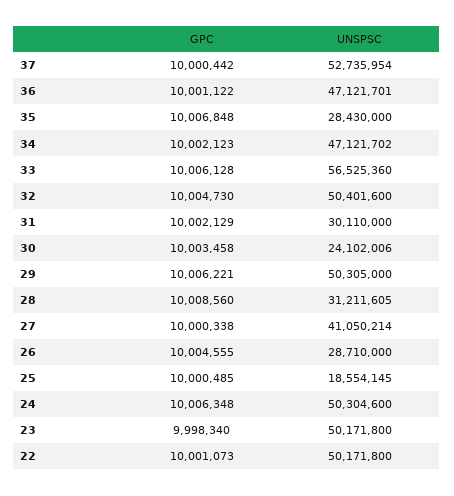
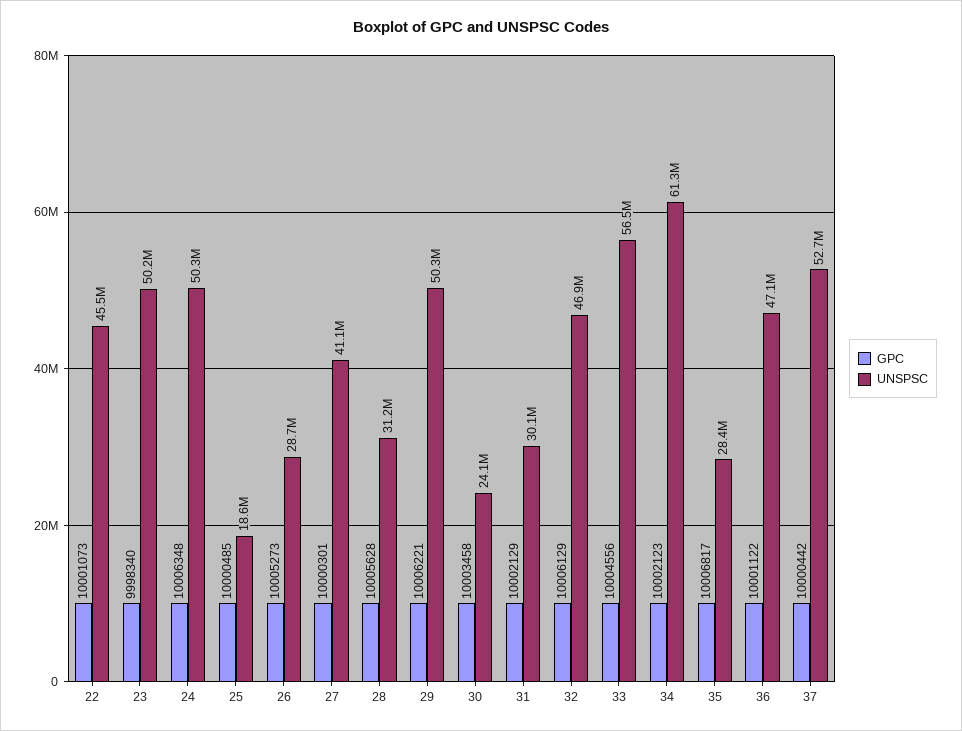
GPC, 35: 10006848 -> 10006817
UNSPSC, 34: 47121702 -> 61300000
GPC, 33: 10006128 -> 10004556
GPC, 32: 10004730 -> 10006129
UNSPSC, 32: 50401600 -> 46900000
GPC, 28: 10008560 -> 10005628
GPC, 27: 10000338 -> 10000301
GPC, 26: 10004555 -> 10005273
UNSPSC, 22: 50171800 -> 45500000

